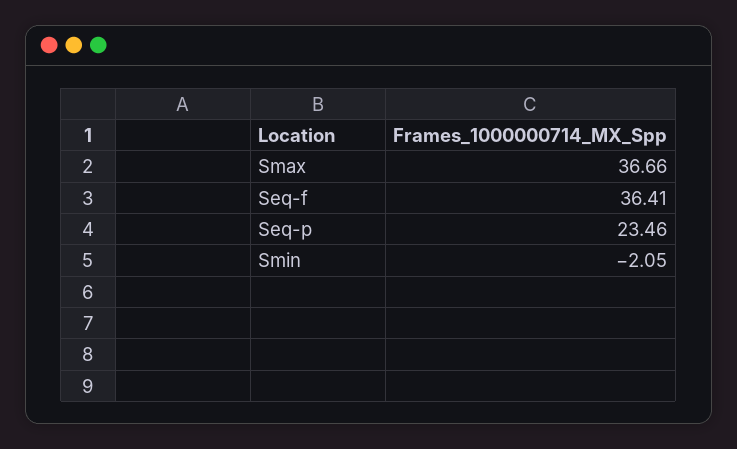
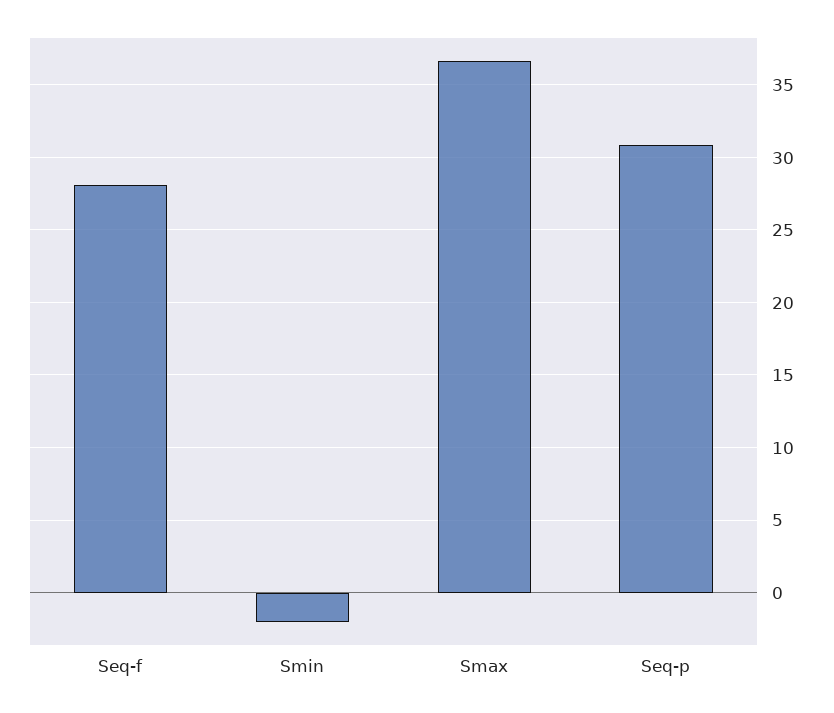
Seq-f: 36.41 -> 28
Seq-p: 23.46 -> 31

